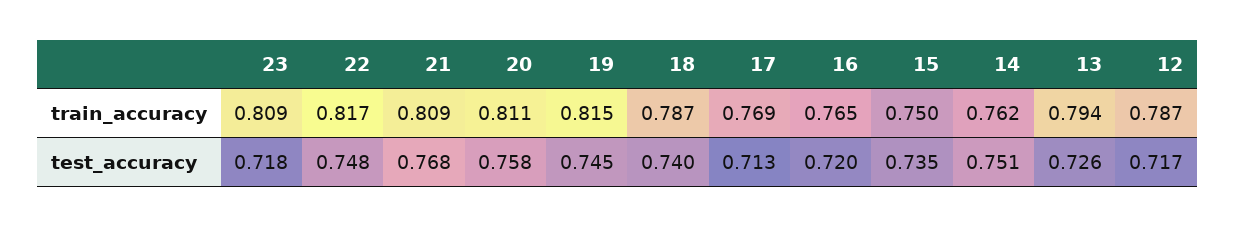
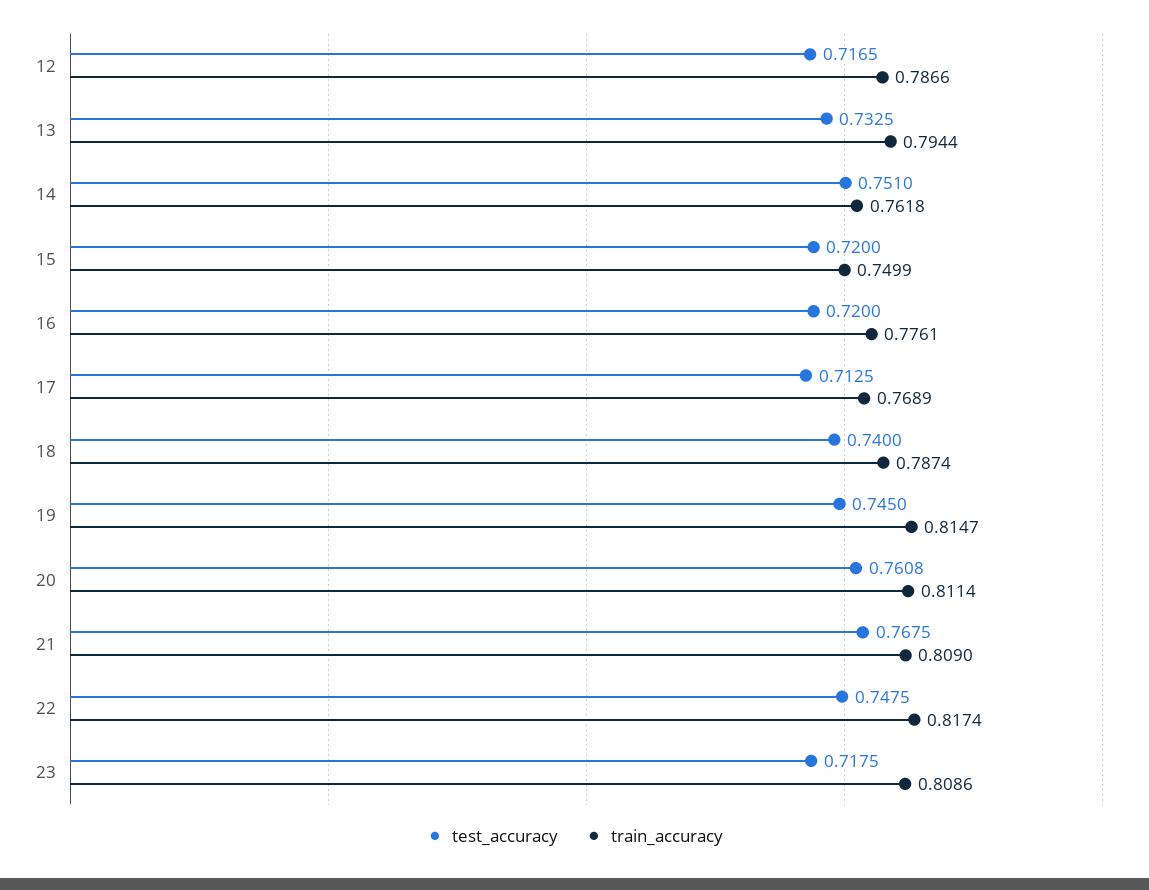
train_accuracy, 16: 0.765 -> 0.7761
test_accuracy, 20: 0.758 -> 0.7608
test_accuracy, 15: 0.735 -> 0.72
test_accuracy, 13: 0.726 -> 0.7325

